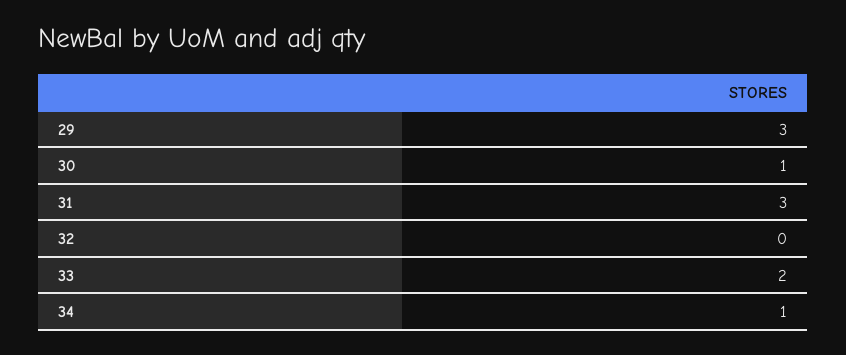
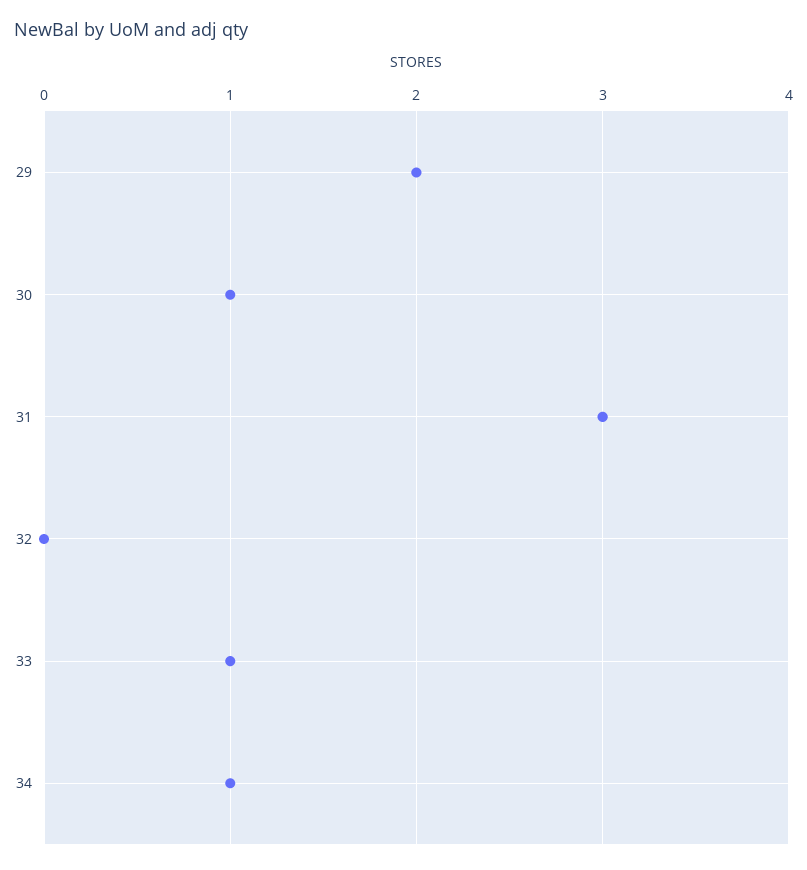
29: 3 -> 2
33: 2 -> 1

